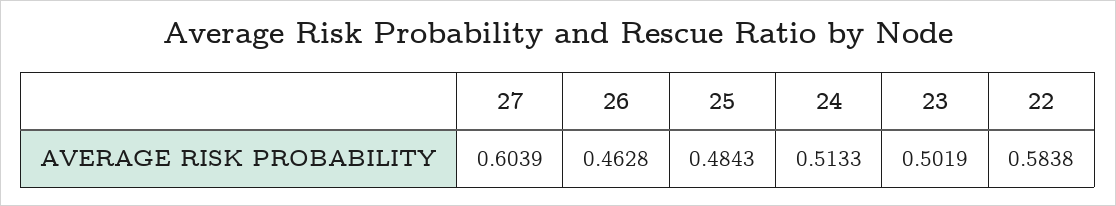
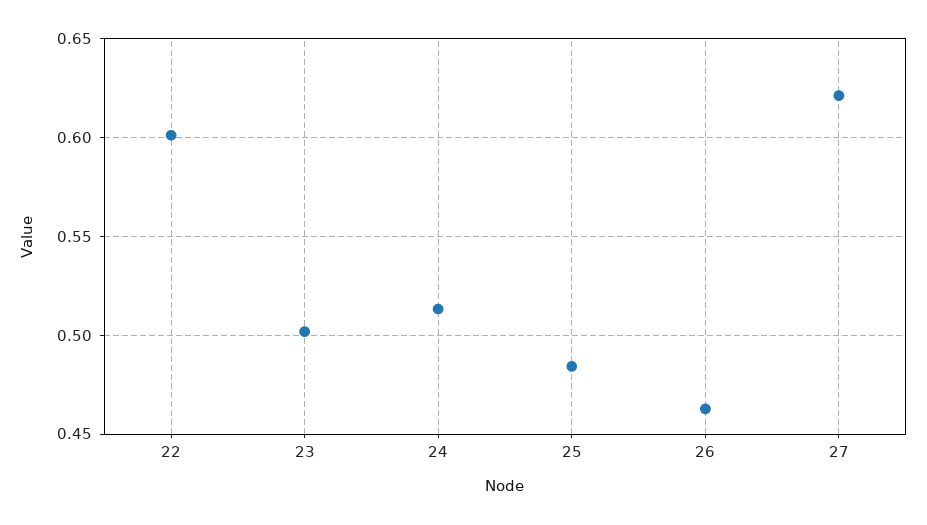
27: 0.6039 -> 0.62
22: 0.5838 -> 0.6

